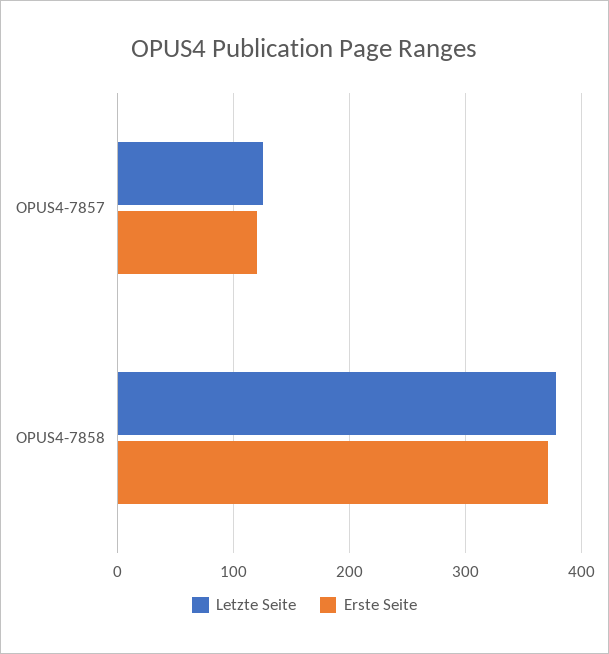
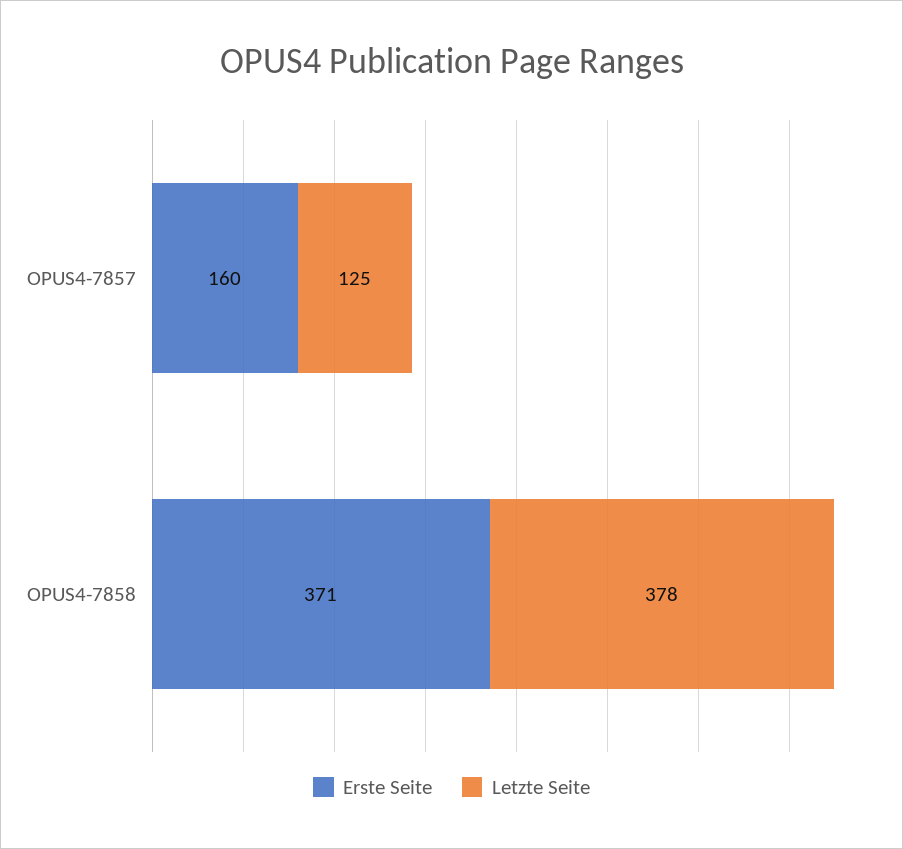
Erste Seite, OPUS4-7857: 120 -> 160

